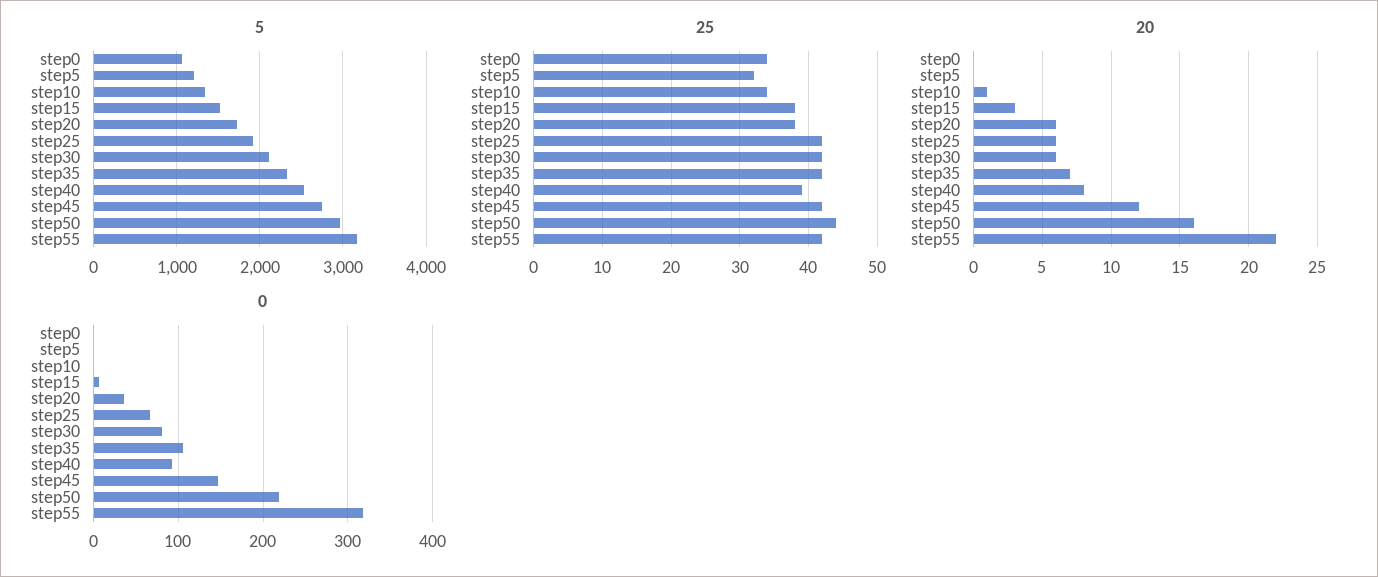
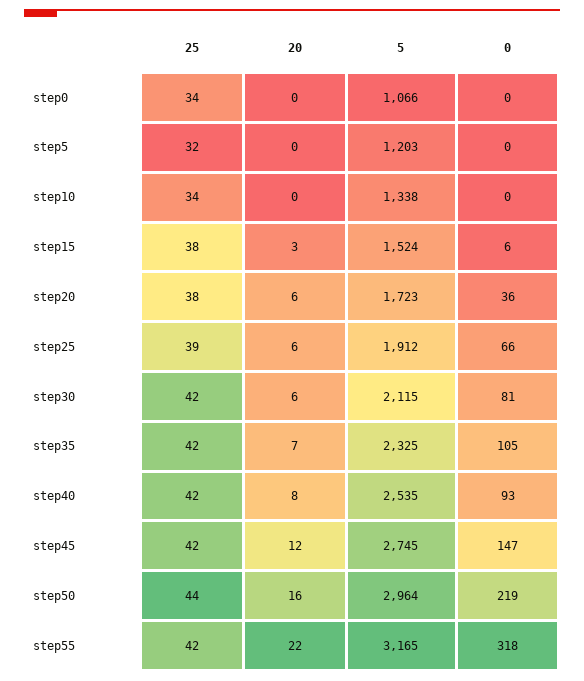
25, step25: 42 -> 39
25, step40: 39 -> 42
20, step10: 1 -> 0

